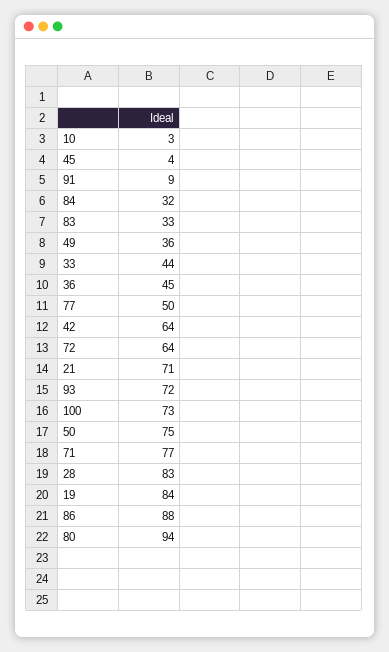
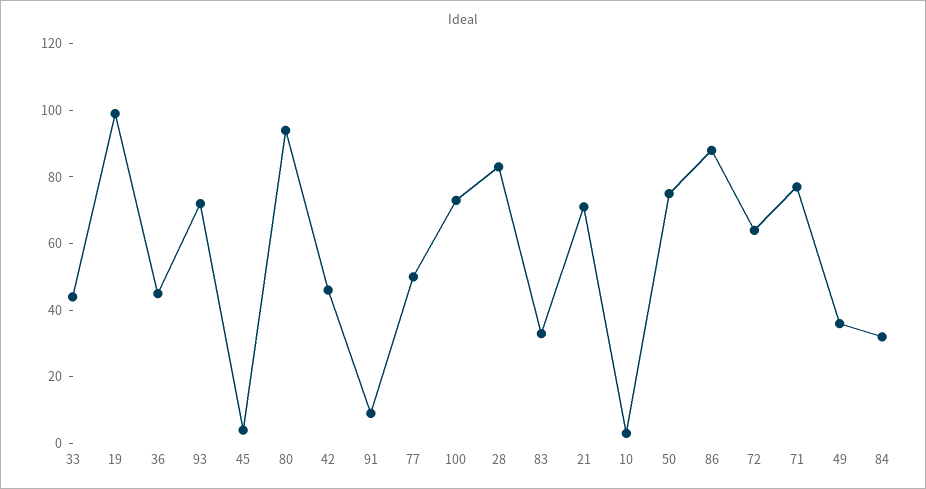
42: 64 -> 45
19: 84 -> 100

